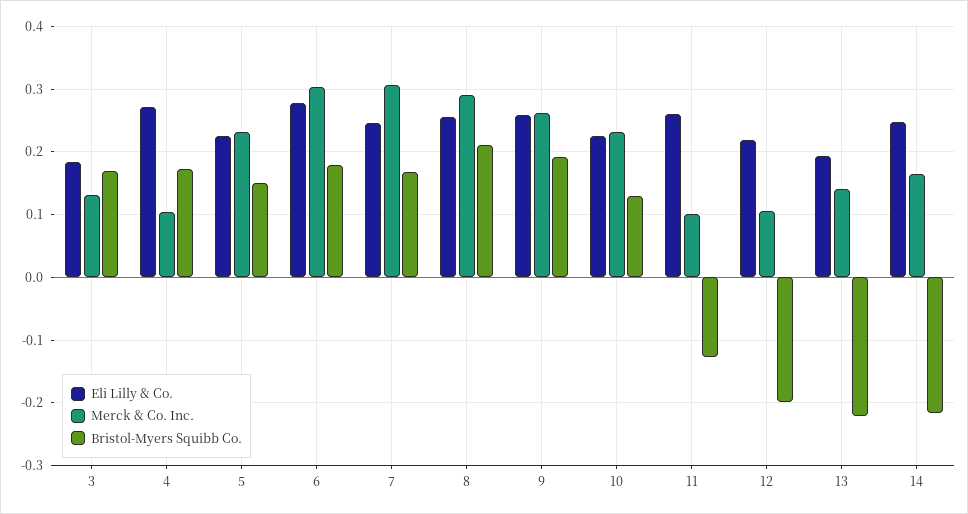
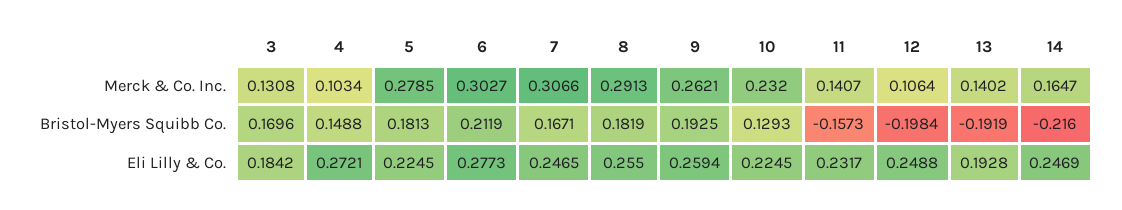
Bristol-Myers Squibb Co., 4: 0.17 -> 0.1488
Merck & Co. Inc., 5: 0.23 -> 0.2785
Bristol-Myers Squibb Co., 5: 0.15 -> 0.1813
Bristol-Myers Squibb Co., 6: 0.18 -> 0.2119
Bristol-Myers Squibb Co., 8: 0.21 -> 0.1819
Eli Lilly & Co., 11: 0.26 -> 0.2317
Merck & Co. Inc., 11: 0.1 -> 0.1407
Bristol-Myers Squibb Co., 11: -0.13 -> -0.1573
Eli Lilly & Co., 12: 0.22 -> 0.2488
Bristol-Myers Squibb Co., 13: -0.22 -> -0.1919

